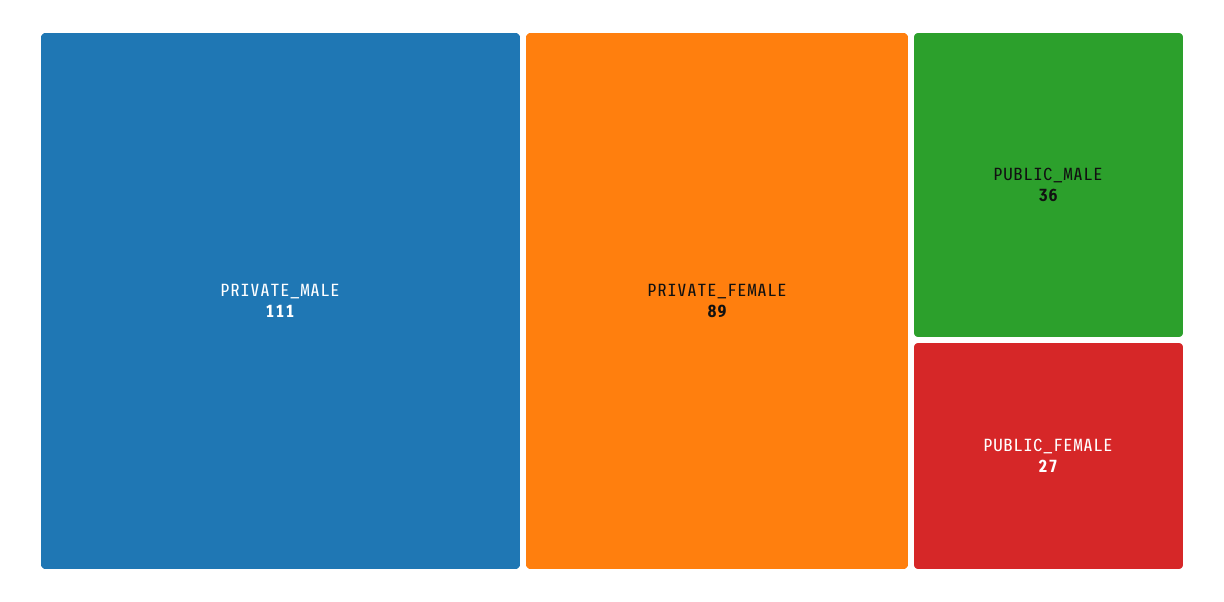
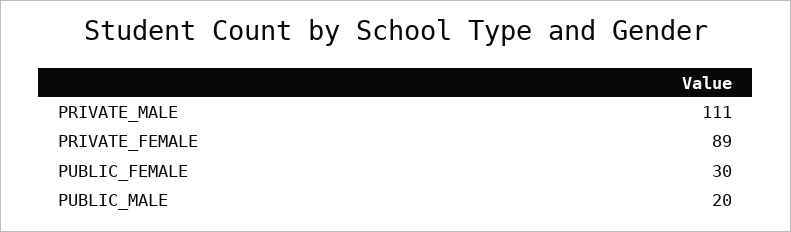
PUBLIC_MALE: 36 -> 20
PUBLIC_FEMALE: 27 -> 30

